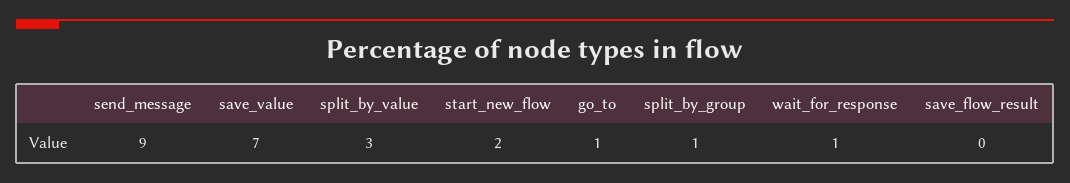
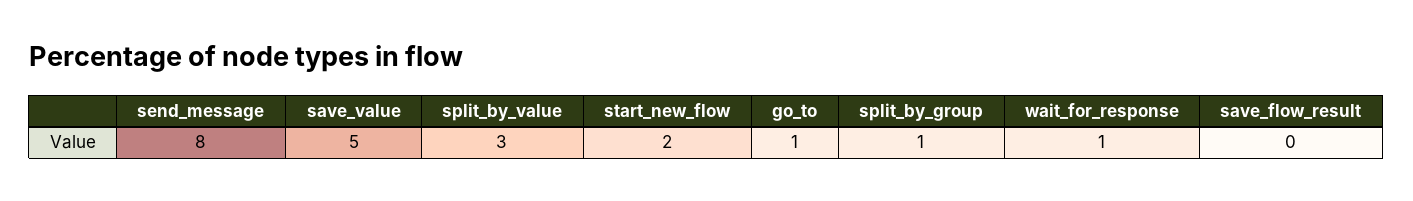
send_message: 9 -> 8
save_value: 7 -> 5

